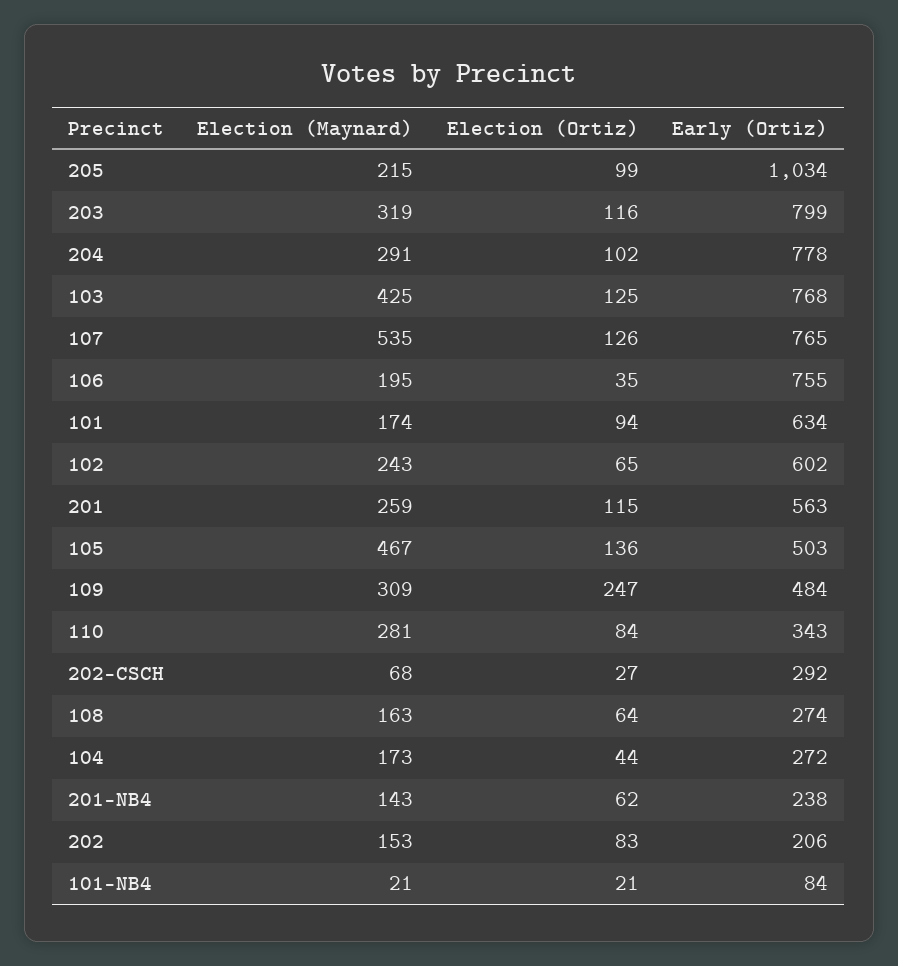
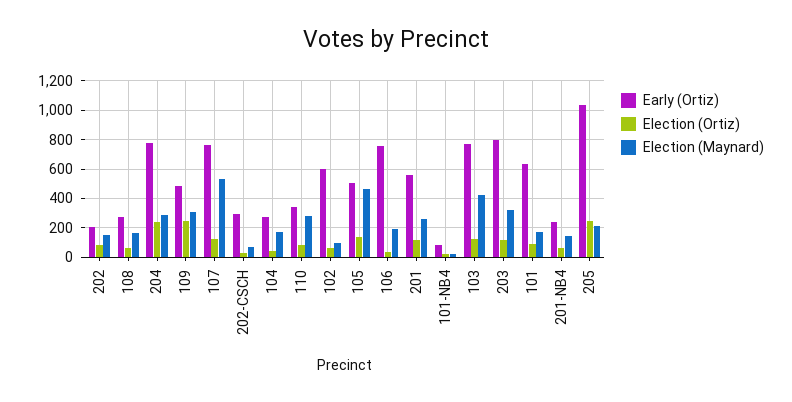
Election (Ortiz), 205: 99 -> 250
Election (Ortiz), 204: 102 -> 250
Election (Maynard), 102: 243 -> 100

